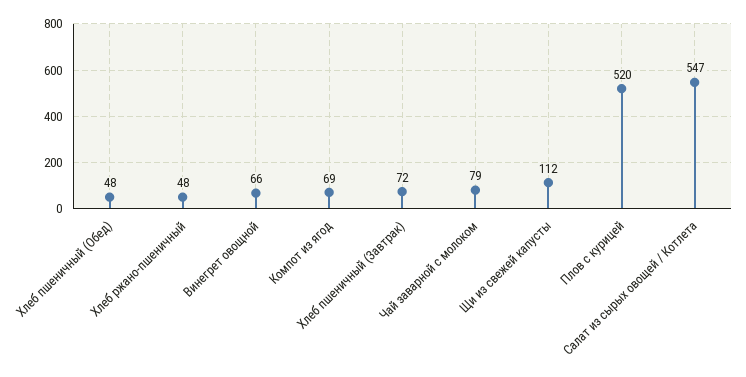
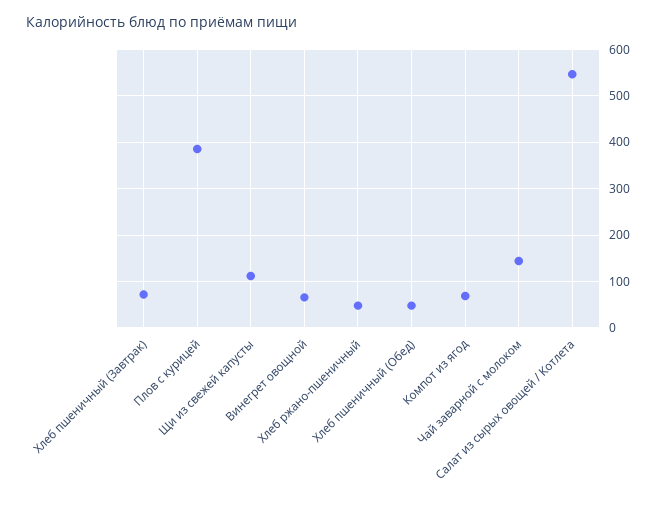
Чай заварной с молоком: 79 -> 140
Плов с курицей: 520 -> 380

